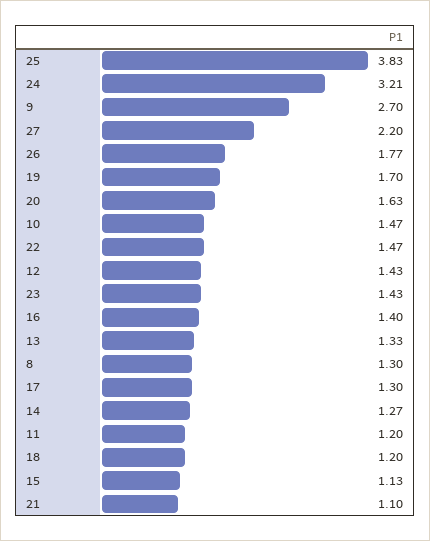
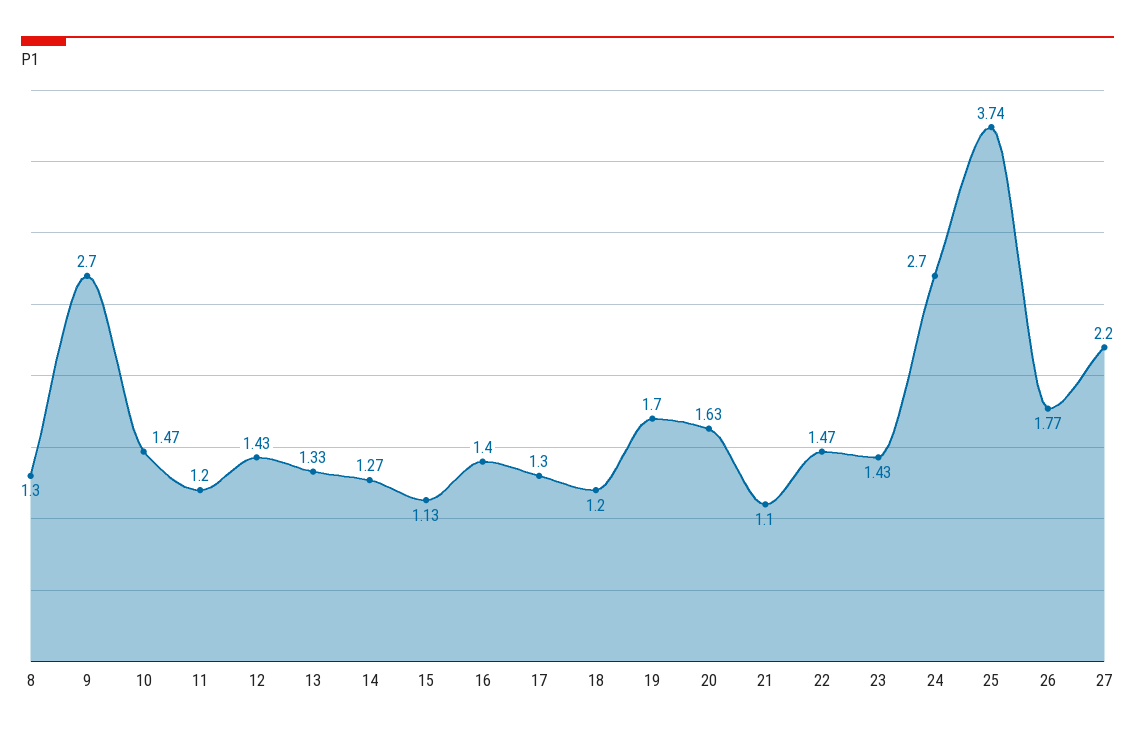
25: 3.83 -> 3.74
24: 3.21 -> 2.7

